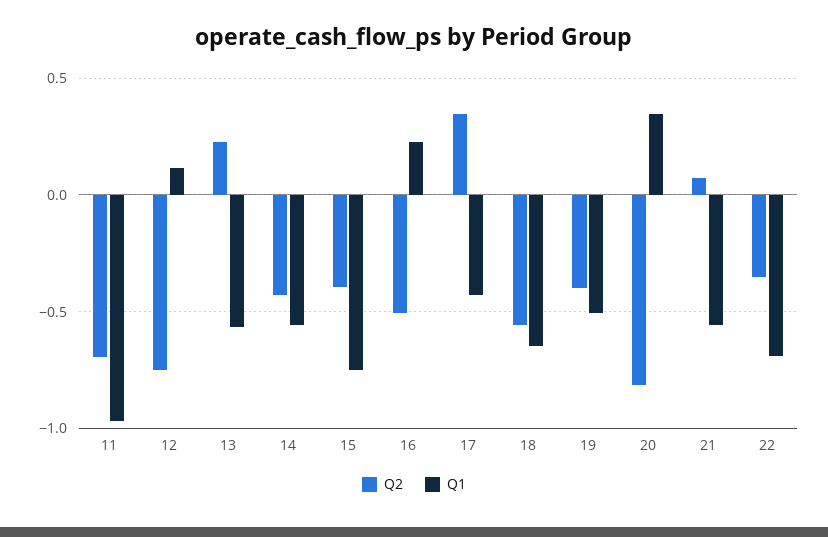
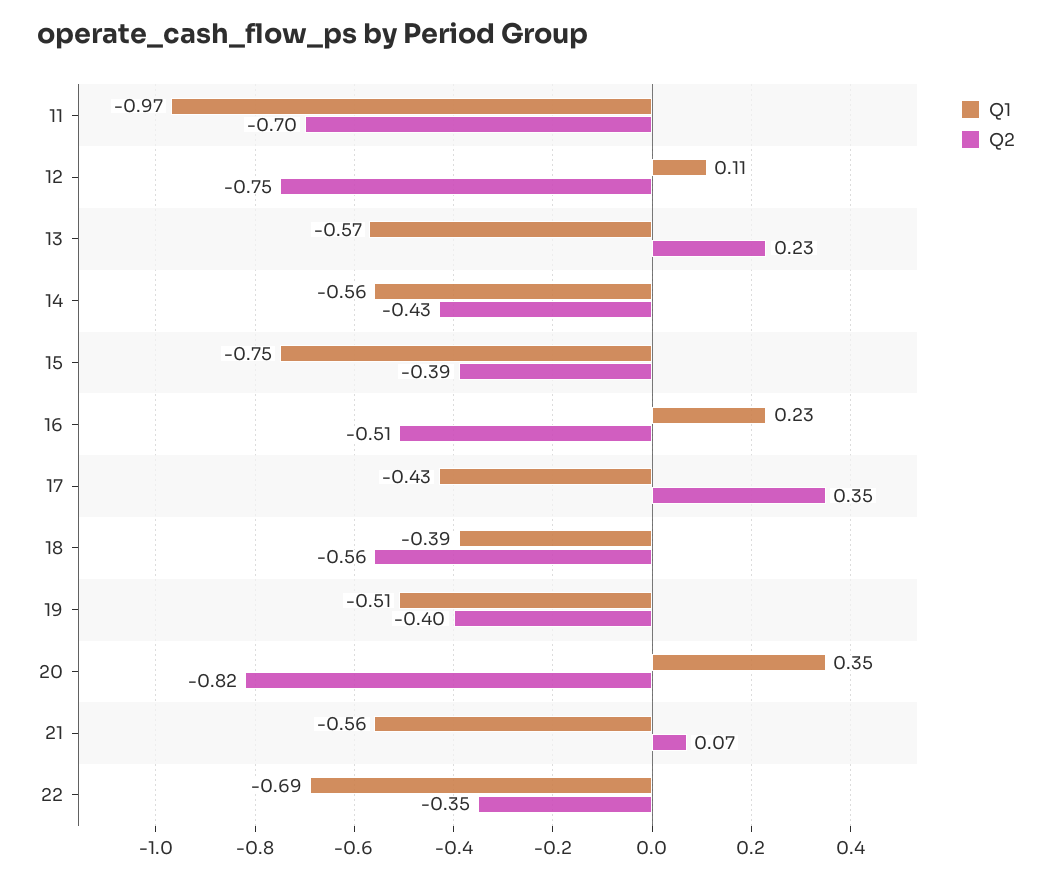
Q1, 18: -0.65 -> -0.39

